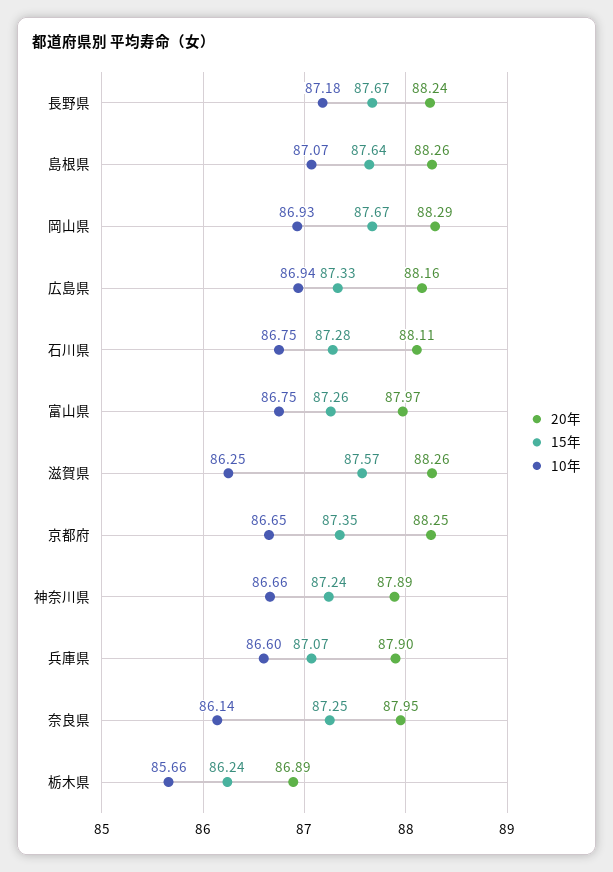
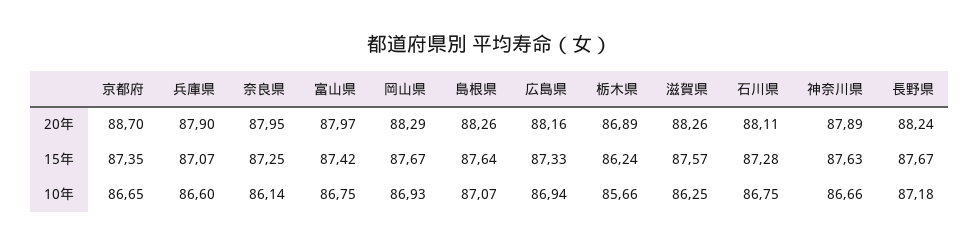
15年, 富山県: 87.26 -> 87.42
20年, 京都府: 88.25 -> 88.7
15年, 神奈川県: 87.24 -> 87.63

